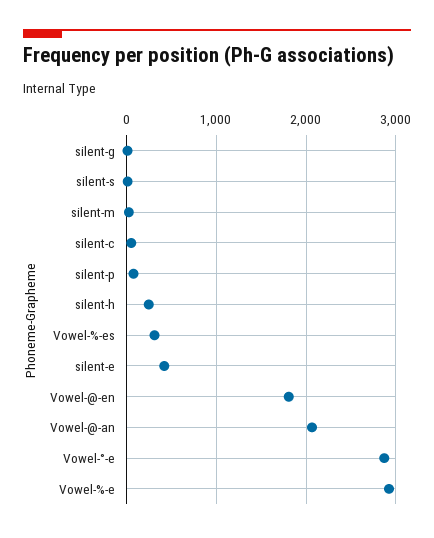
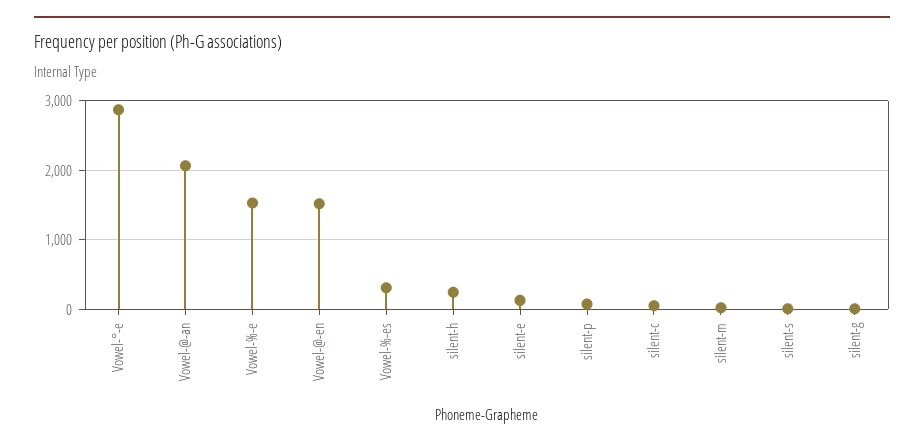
silent-e: 400 -> 100
Vowel-@-en: 1800 -> 1500
Vowel-%-e: 2900 -> 1500

